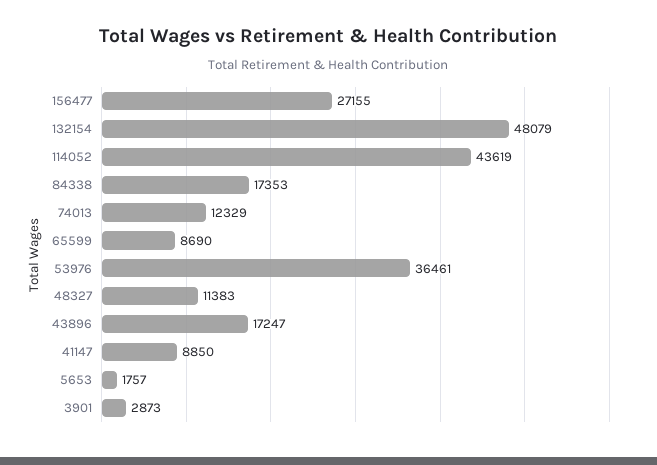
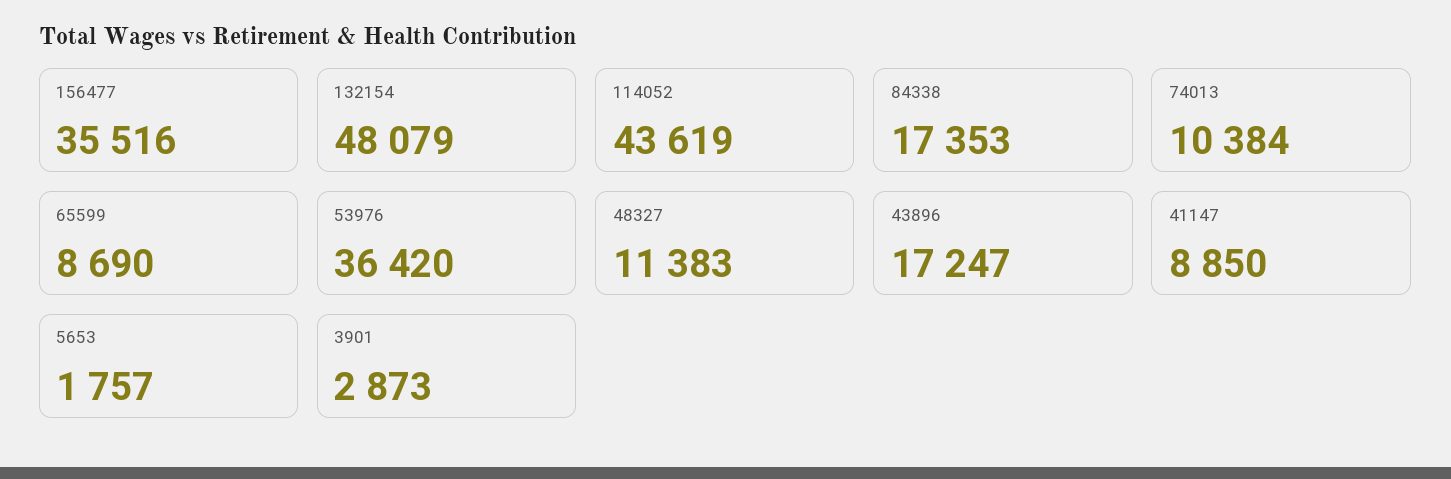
156477: 27155 -> 35516
74013: 12329 -> 10384
53976: 36461 -> 36420

